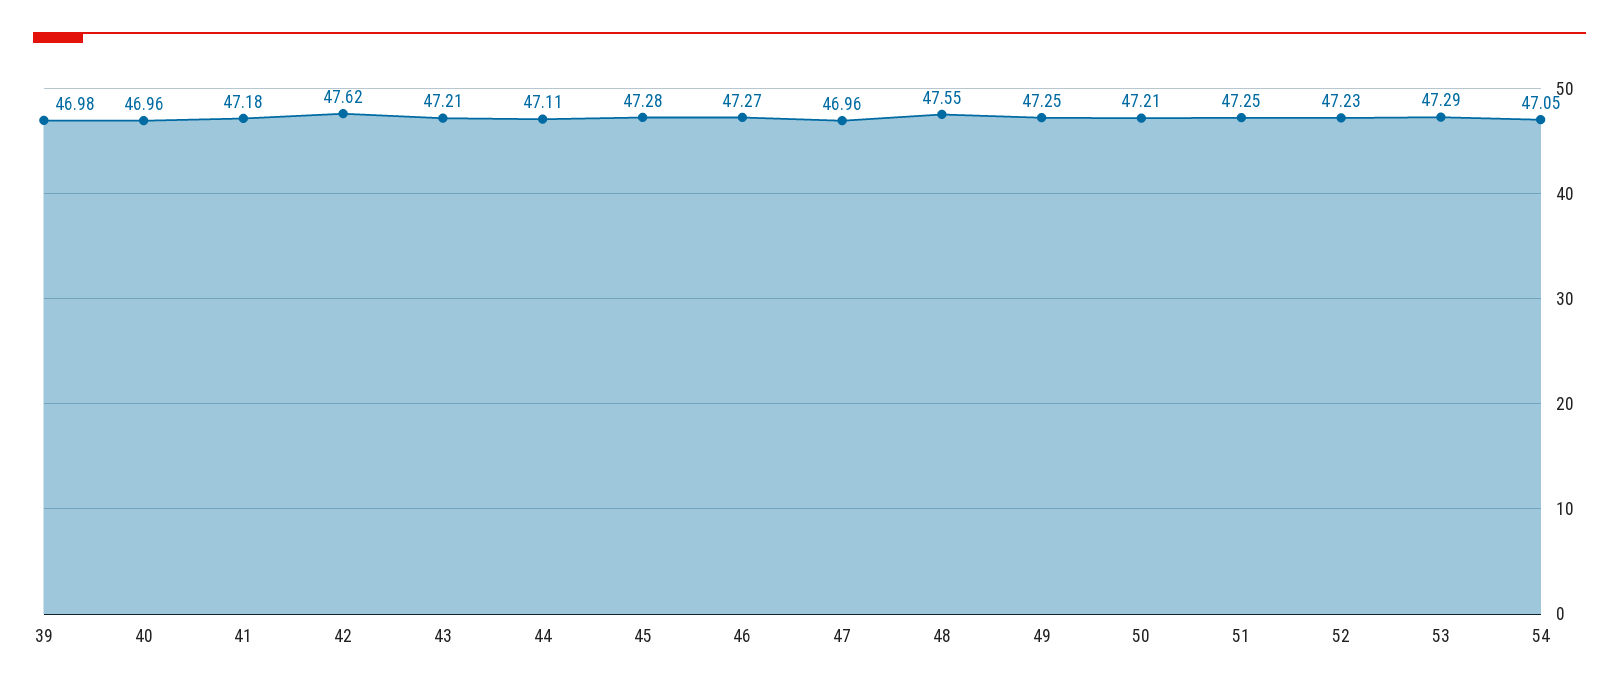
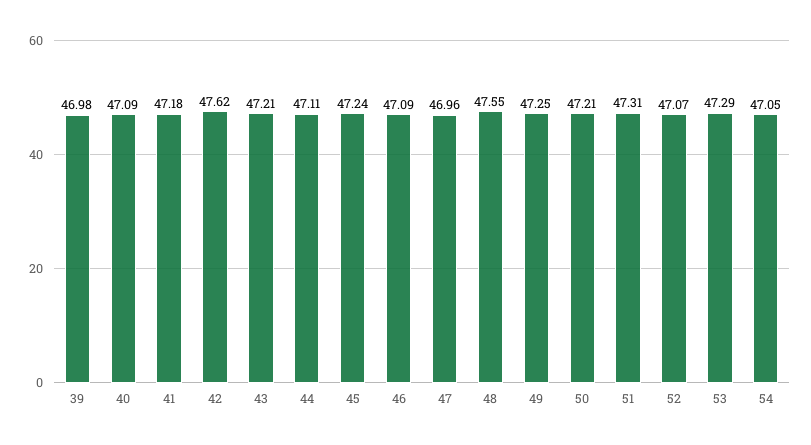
40: 46.96 -> 47.09
45: 47.28 -> 47.24
46: 47.27 -> 47.09
51: 47.25 -> 47.31
52: 47.23 -> 47.07

